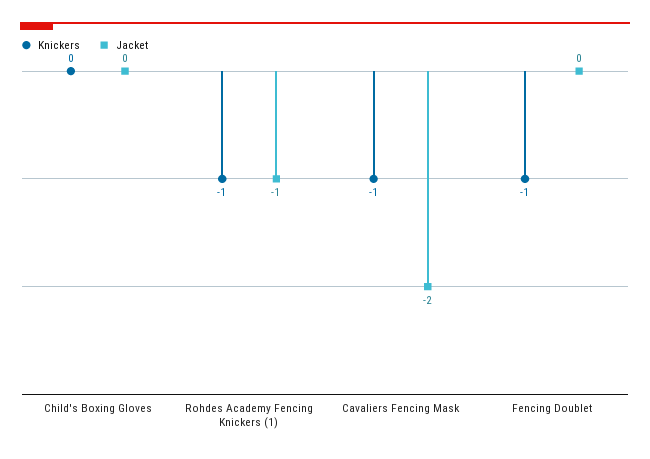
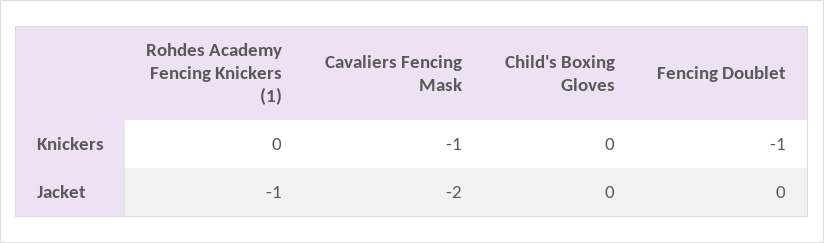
Knickers, Rohdes Academy Fencing Knickers (1): -1 -> 0

